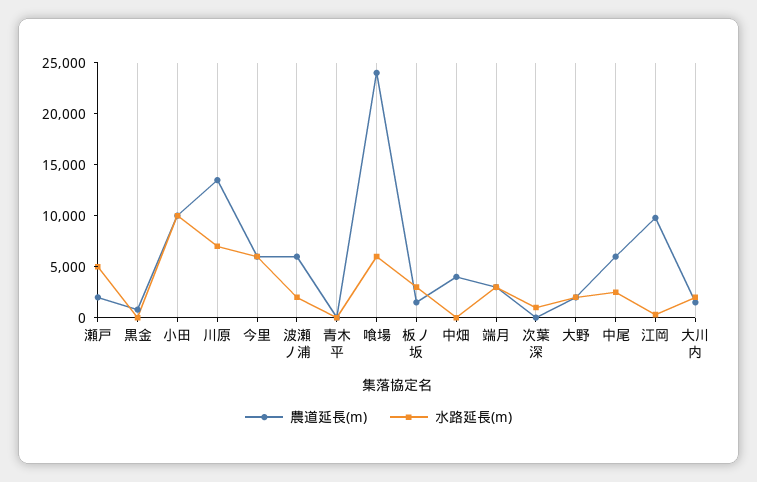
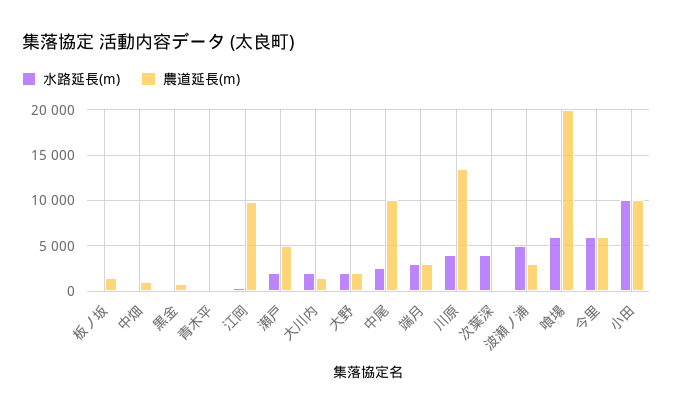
農道延長(m), 瀬戸: 2000 -> 5000
水路延長(m), 瀬戸: 5000 -> 2000
水路延長(m), 川原: 7000 -> 4000
農道延長(m), 波瀬ノ浦: 6000 -> 3000
水路延長(m), 波瀬ノ浦: 2000 -> 5000
農道延長(m), 喰場: 24000 -> 20000
水路延長(m), 板ノ坂: 3000 -> 0
農道延長(m), 中畑: 4000 -> 1000
水路延長(m), 次葉深: 1000 -> 4000
農道延長(m), 中尾: 6000 -> 10000

